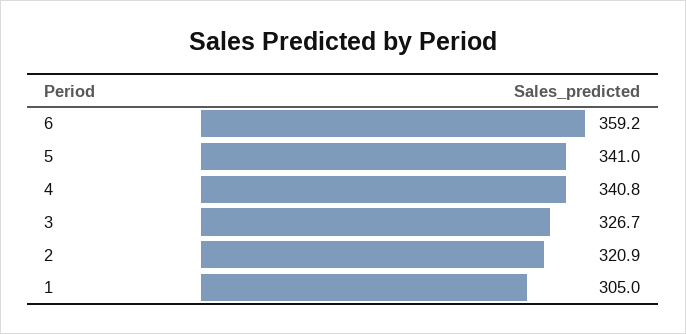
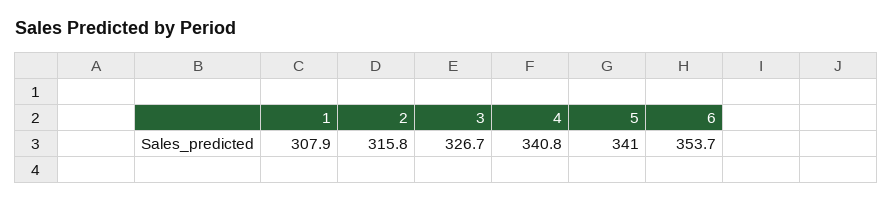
6: 359.2 -> 353.7
2: 320.9 -> 315.8
1: 305 -> 307.9

